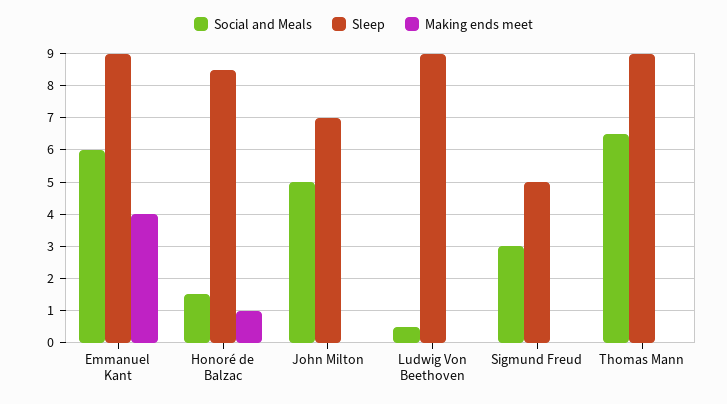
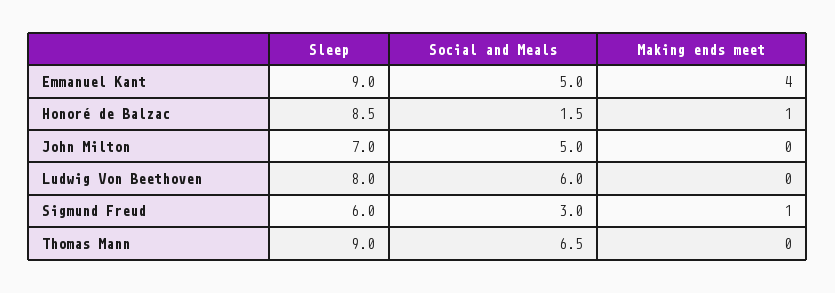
Social and Meals, Emmanuel Kant: 6 -> 5
Social and Meals, Ludwig Von Beethoven: 0.5 -> 6
Sleep, Ludwig Von Beethoven: 9 -> 8
Sleep, Sigmund Freud: 5 -> 6
Making ends meet, Sigmund Freud: 0 -> 1

